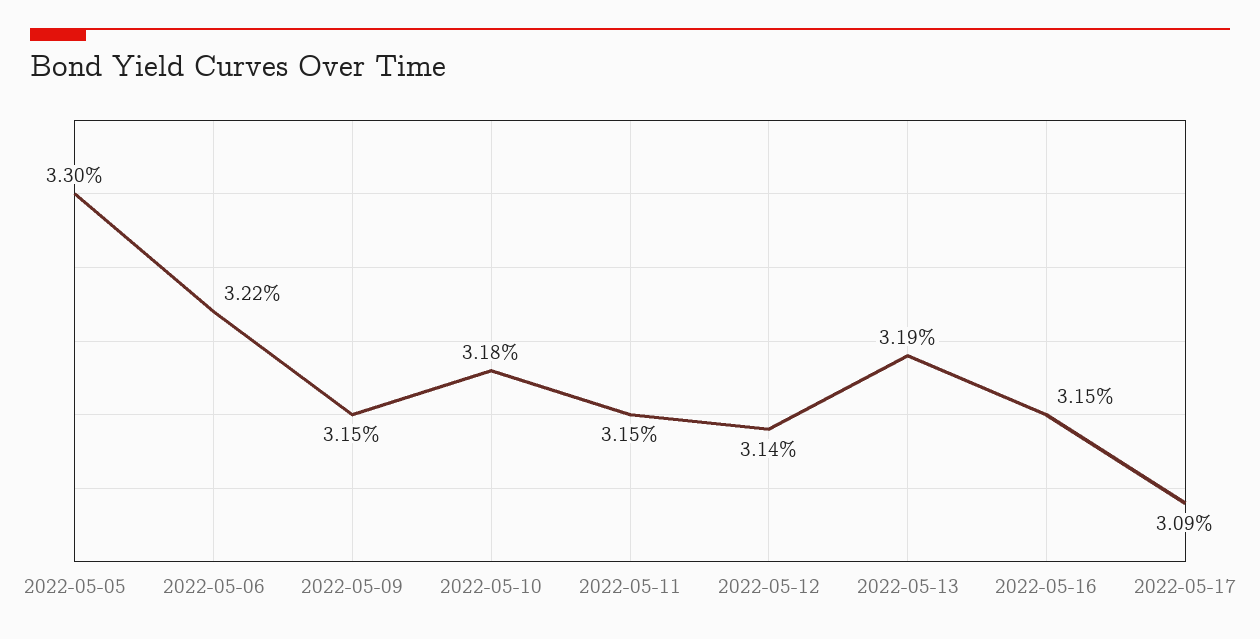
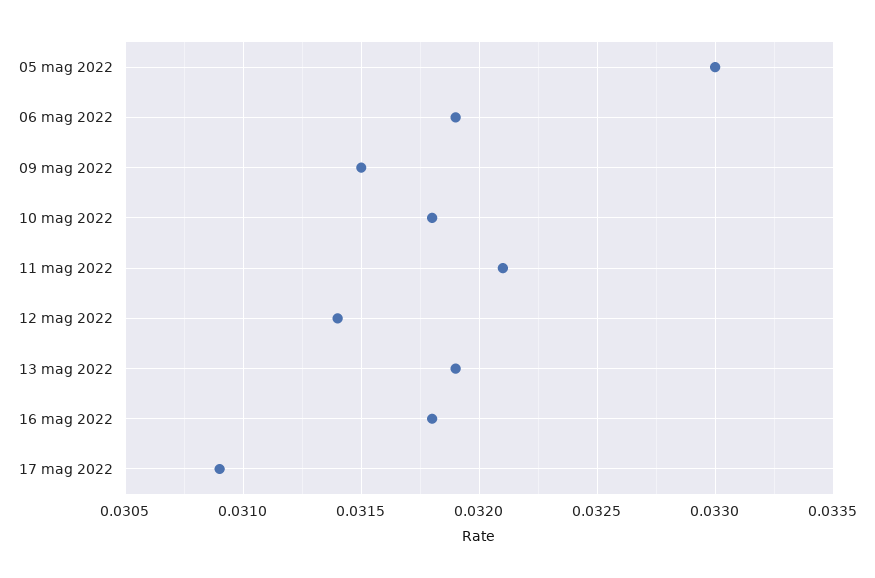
2022-05-06: 0.0322 -> 0.0319
2022-05-11: 0.0315 -> 0.0321
2022-05-16: 0.0315 -> 0.0318

